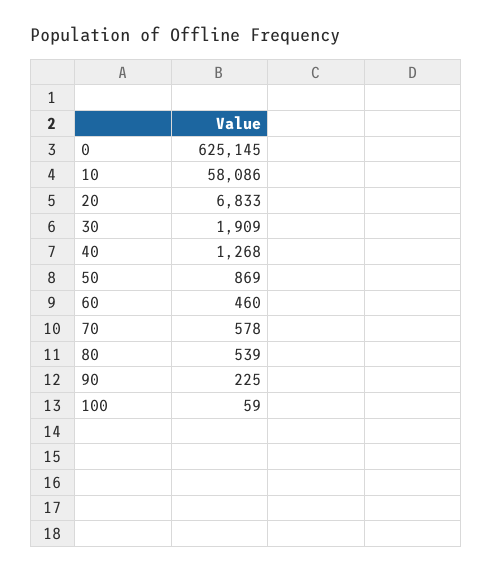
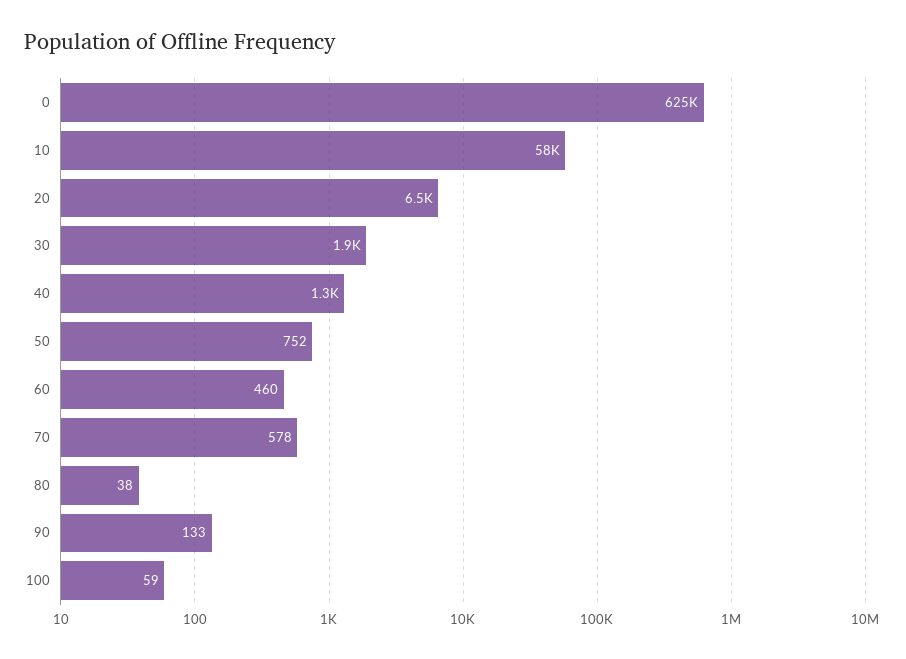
20: 6833 -> 6500
50: 869 -> 752
80: 539 -> 38
90: 225 -> 133

